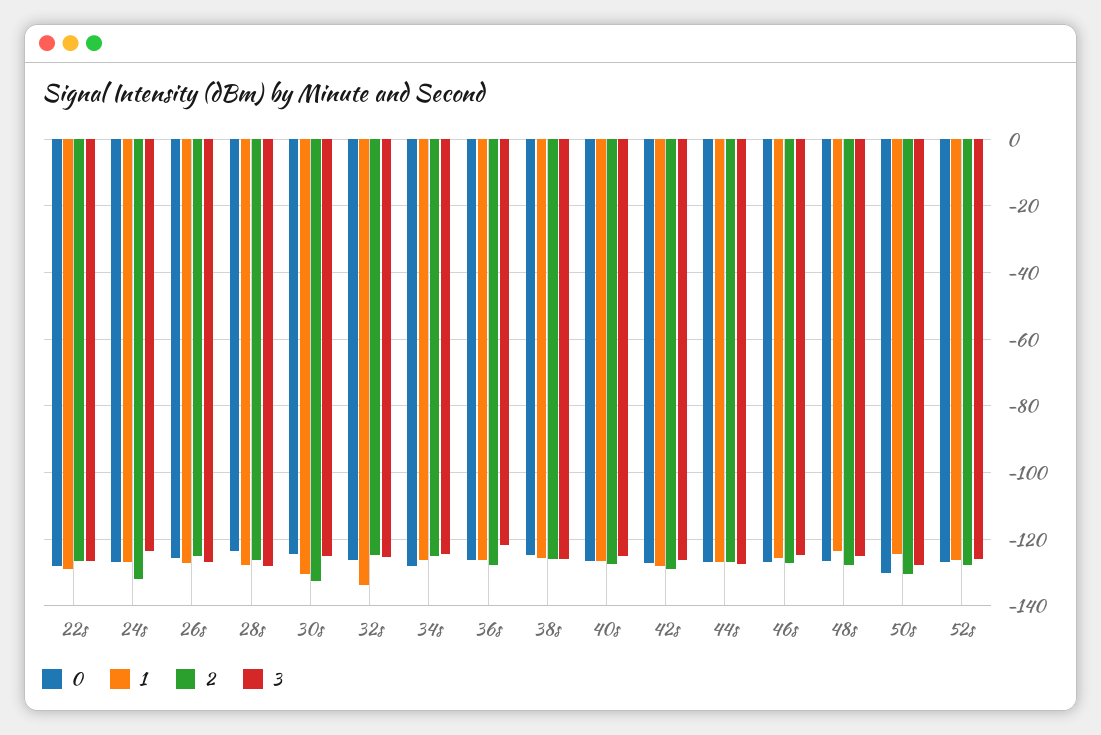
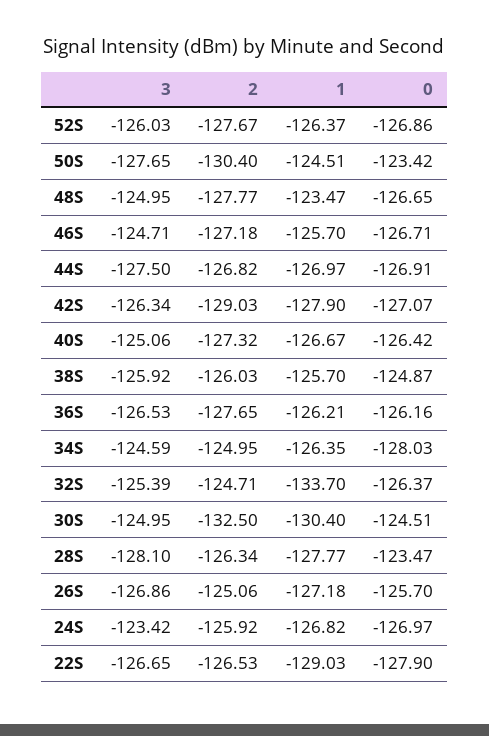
2, 24s: -132 -> -125.92
3, 36s: -122 -> -126.53
0, 50s: -130 -> -123.42

